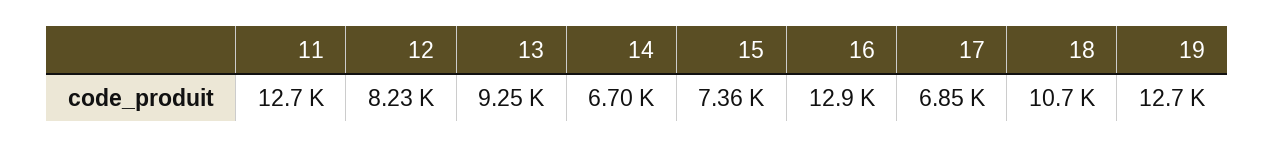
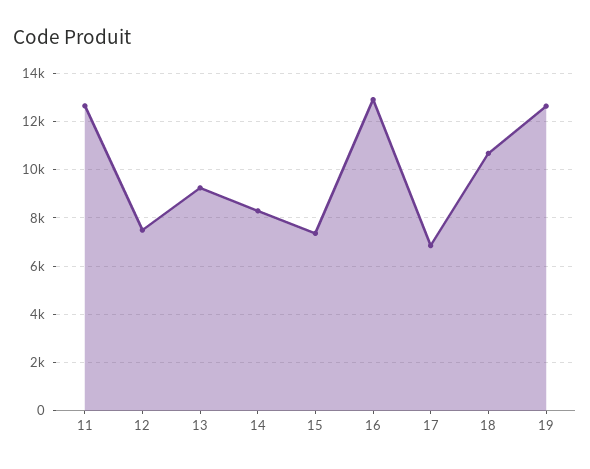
12: 8230 -> 7500
14: 6700 -> 8250

